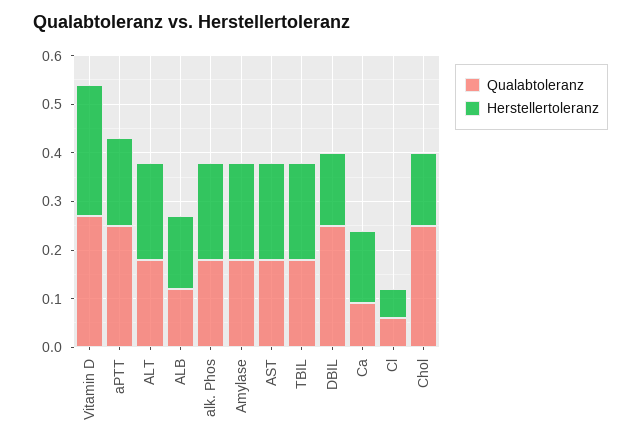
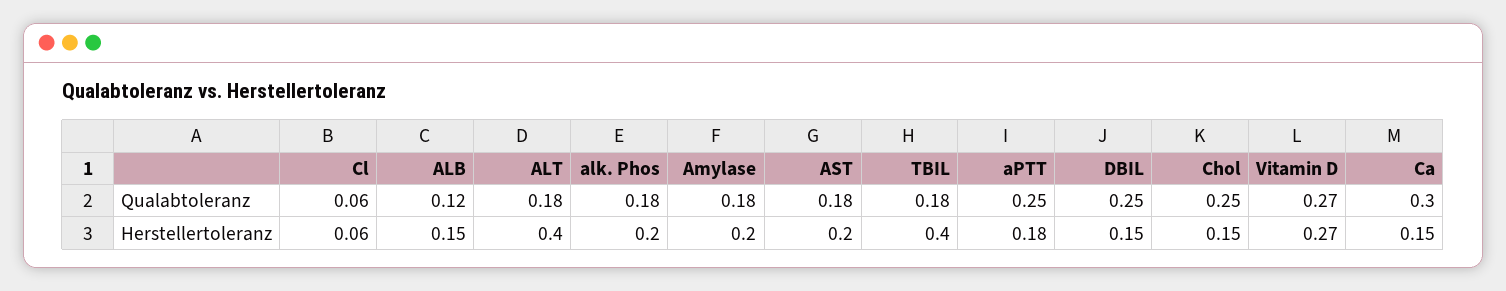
Herstellertoleranz, ALT: 0.2 -> 0.4
Herstellertoleranz, TBIL: 0.2 -> 0.4
Qualabtoleranz, Ca: 0.1 -> 0.3

